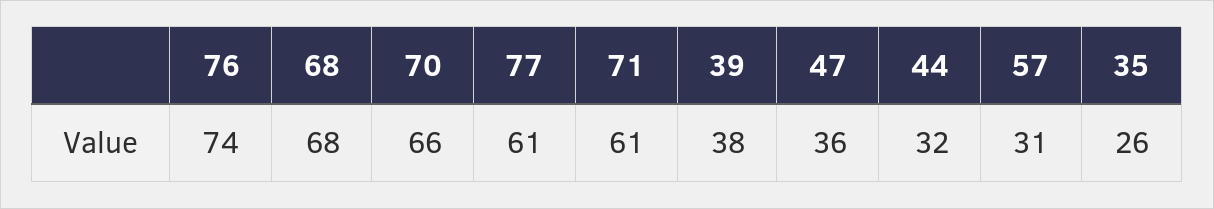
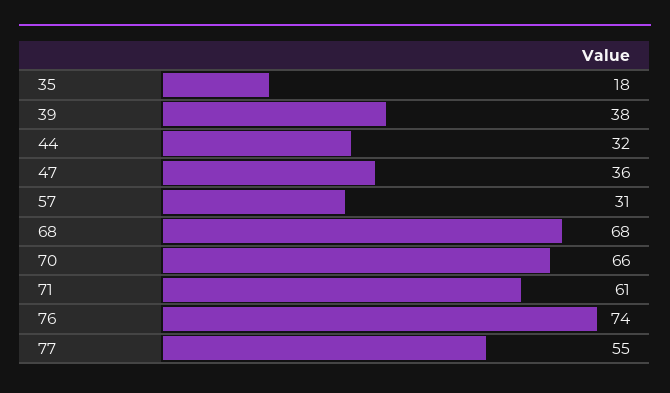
77: 61 -> 55
35: 26 -> 18

